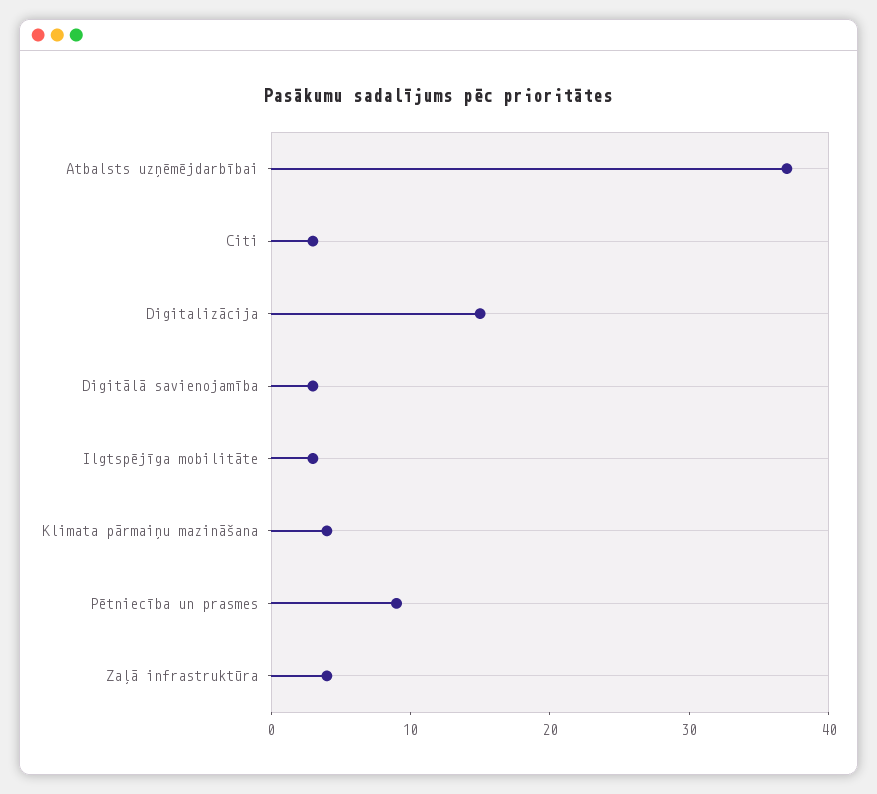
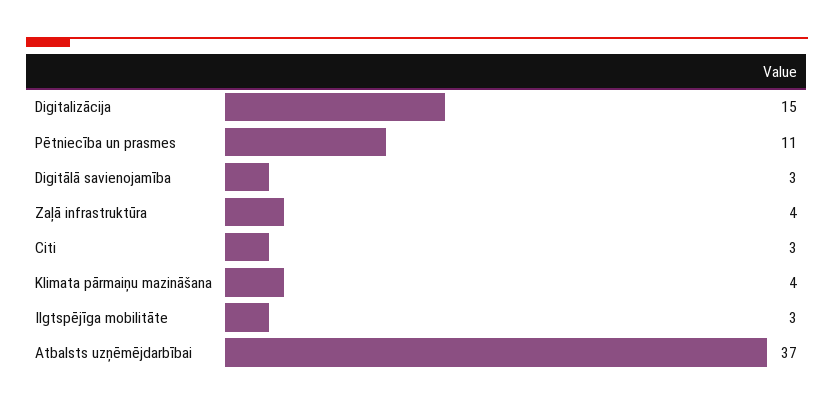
Pētniecība un prasmes: 9 -> 11

